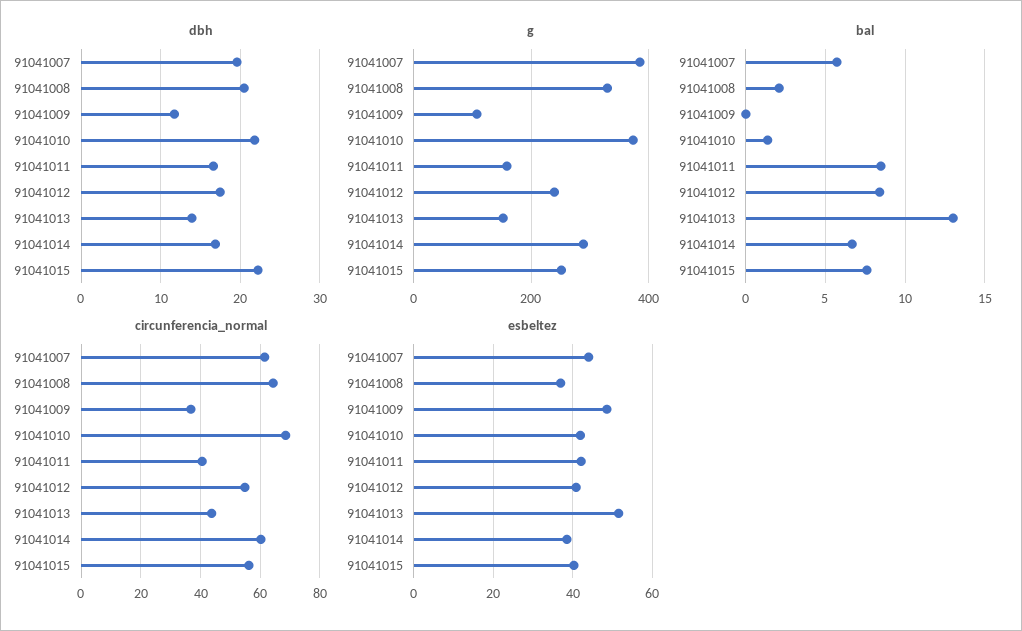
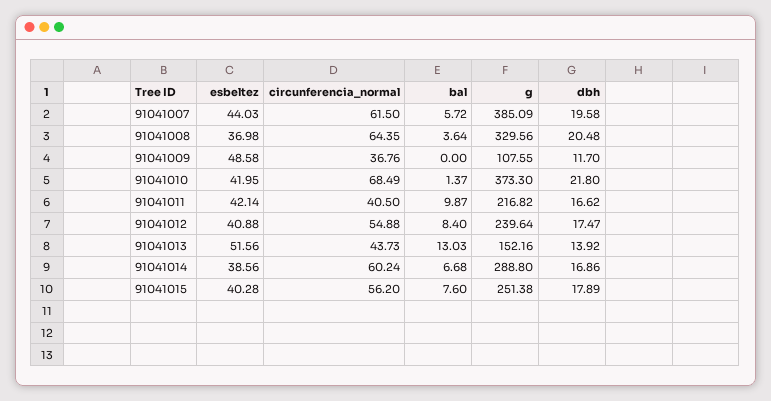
dbh, 91041015: 22 -> 17.89
g, 91041011: 160 -> 216.82
bal, 91041008: 2 -> 3.64
bal, 91041011: 8.5 -> 9.87

